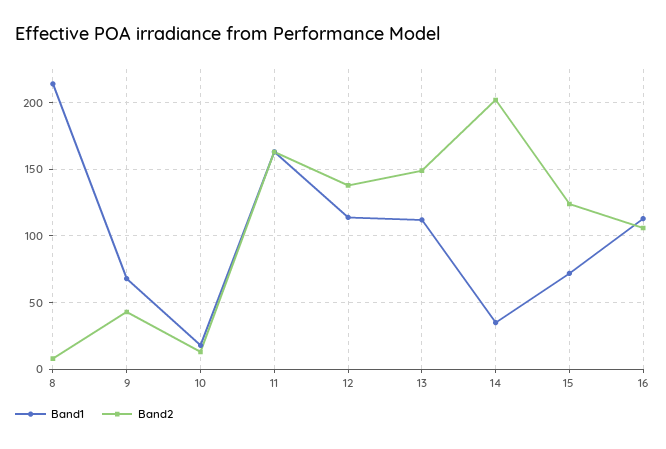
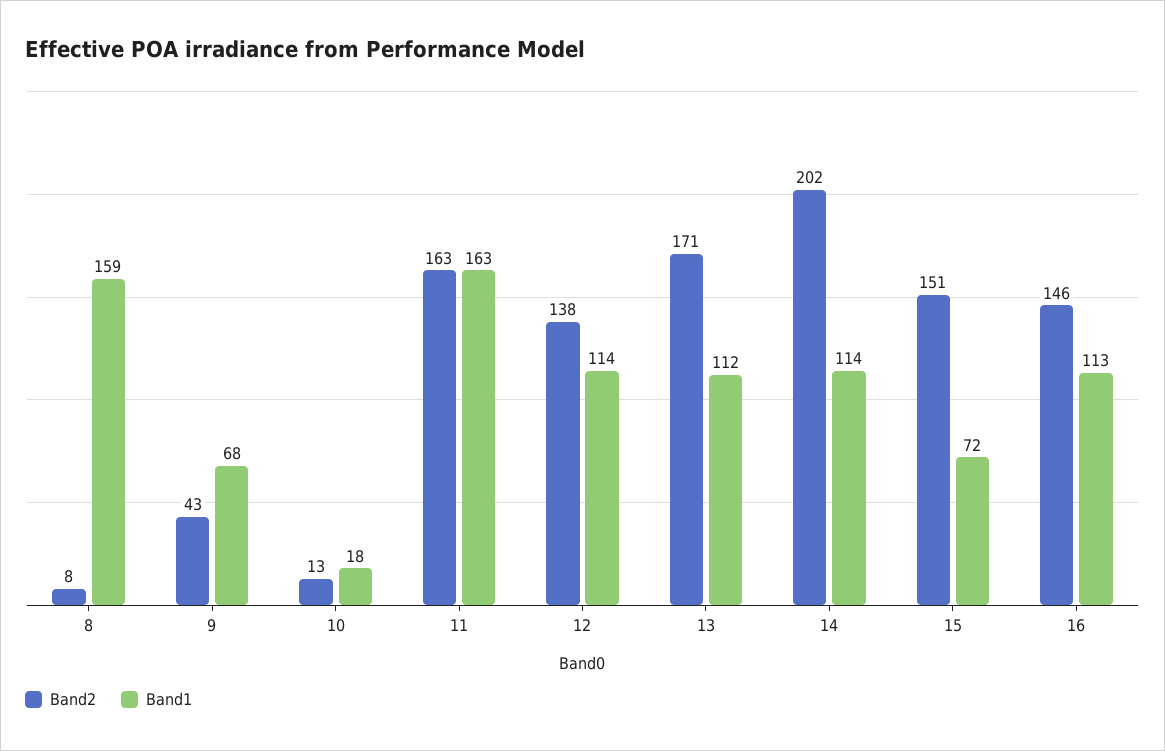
Band1, 8: 215 -> 159
Band2, 13: 150 -> 171
Band1, 14: 35 -> 114
Band2, 15: 125 -> 151
Band2, 16: 105 -> 146

